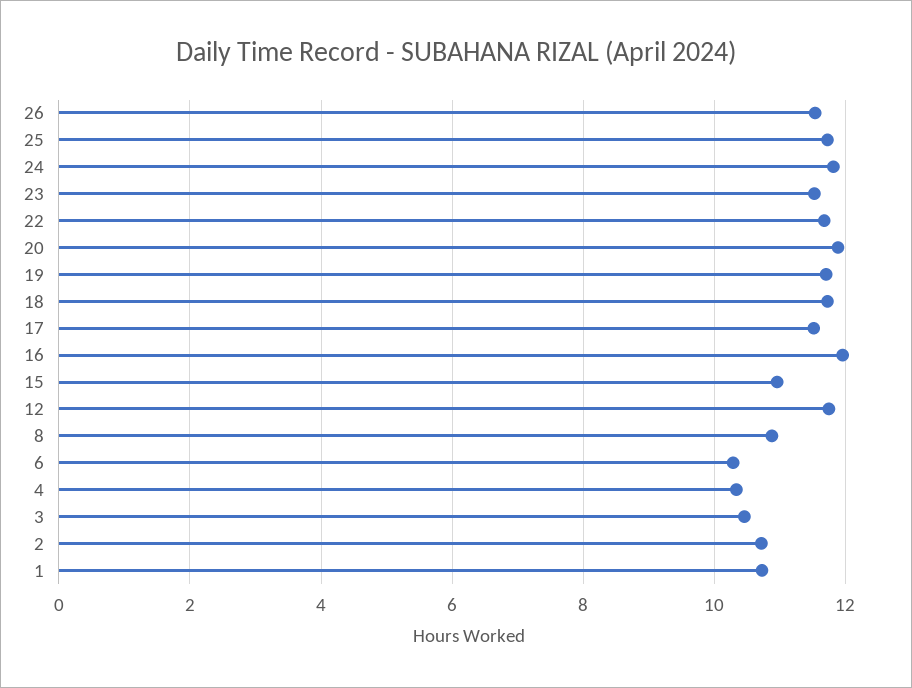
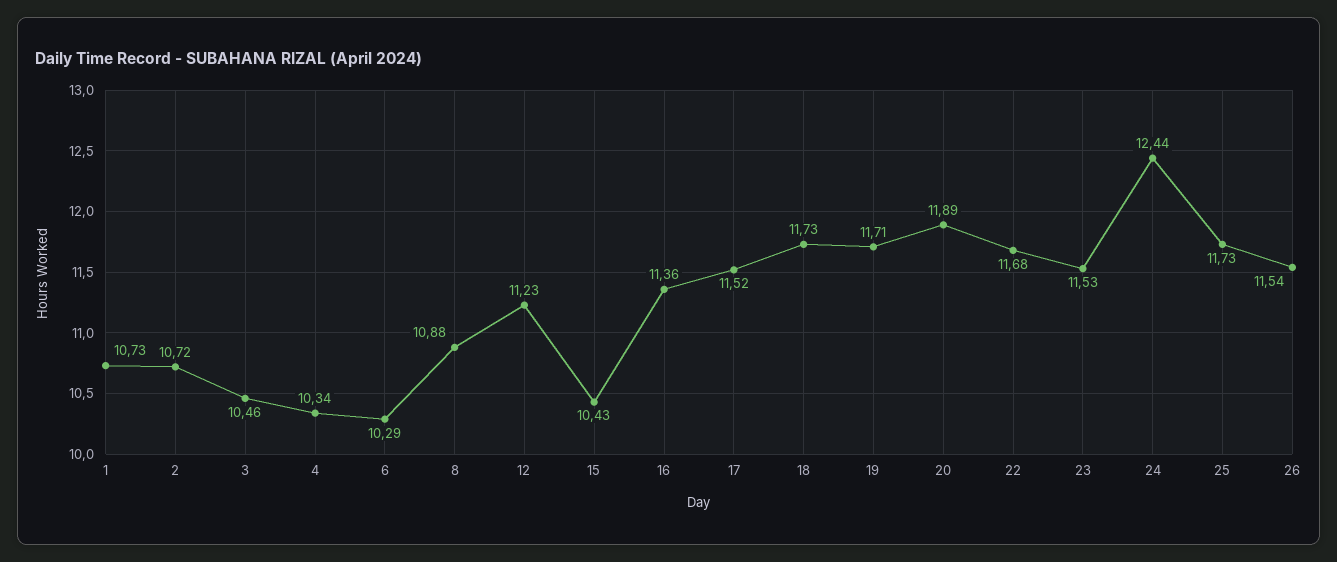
24: 11.8 -> 12.44
16: 12 -> 11.36
15: 11 -> 10.43
12: 11.8 -> 11.23

